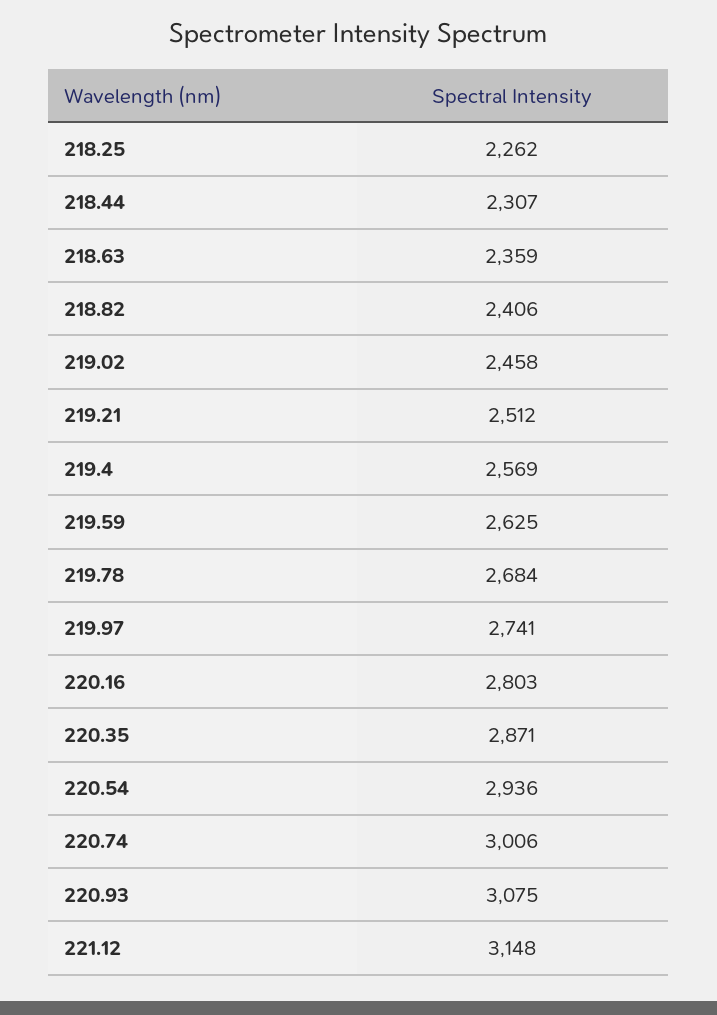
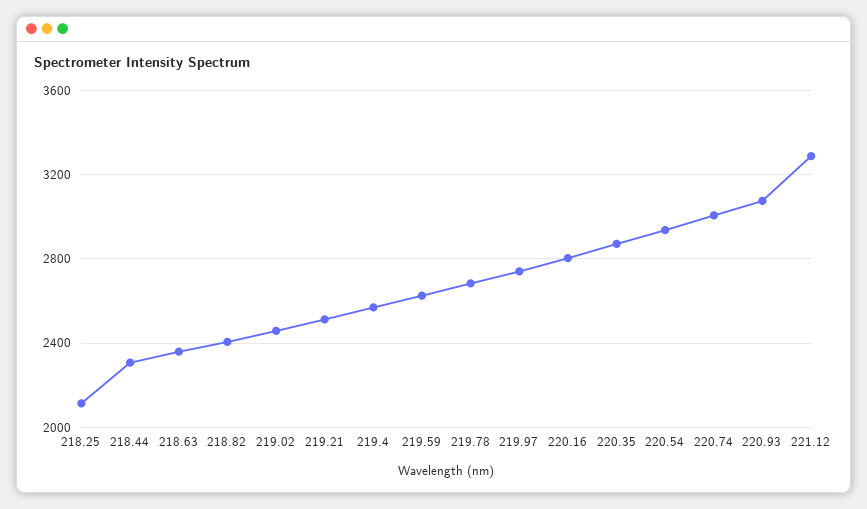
218.25: 2262 -> 2100
221.12: 3148 -> 3300

